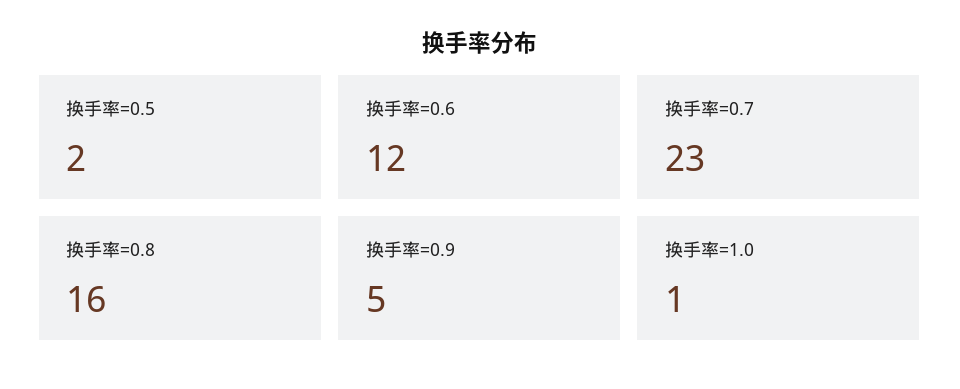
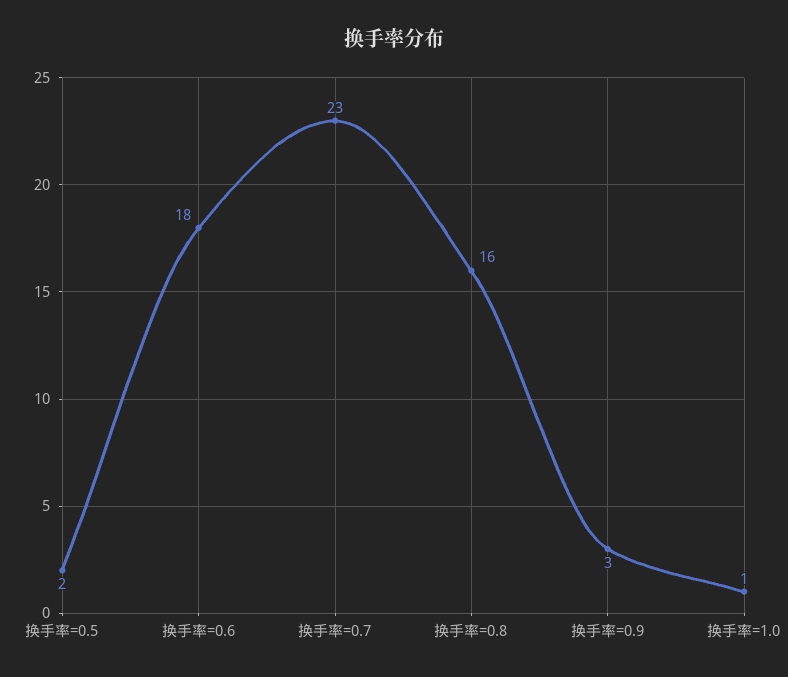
换手率=0.6: 12 -> 18
换手率=0.9: 5 -> 3

